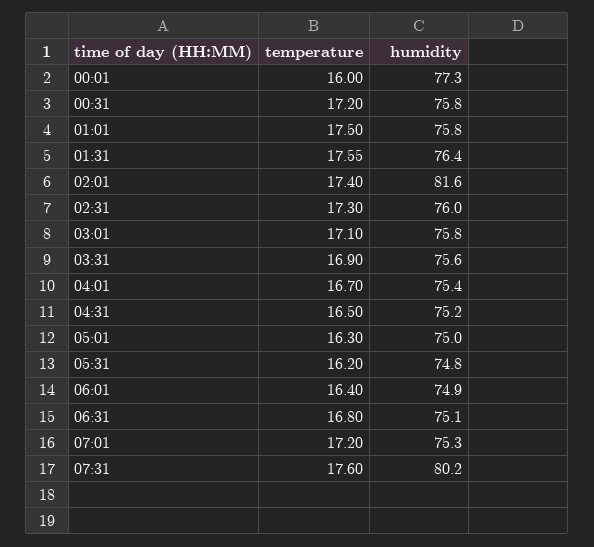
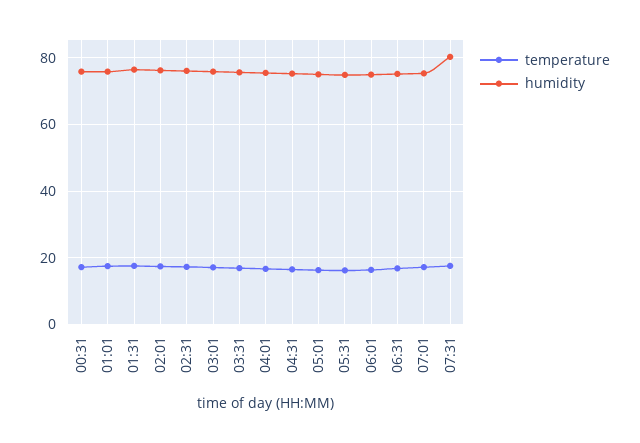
temperature, 00:01: 16 -> none
humidity, 00:01: 77.3 -> none
humidity, 02:01: 81.6 -> 76

